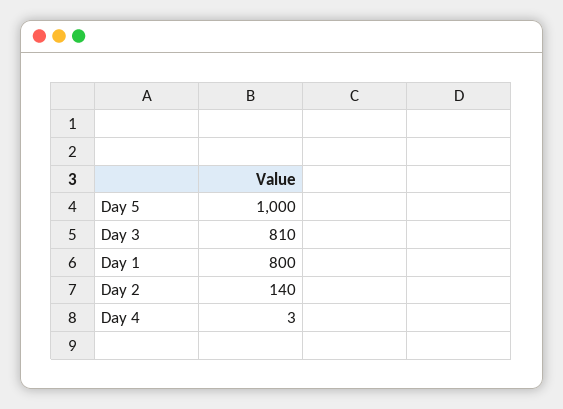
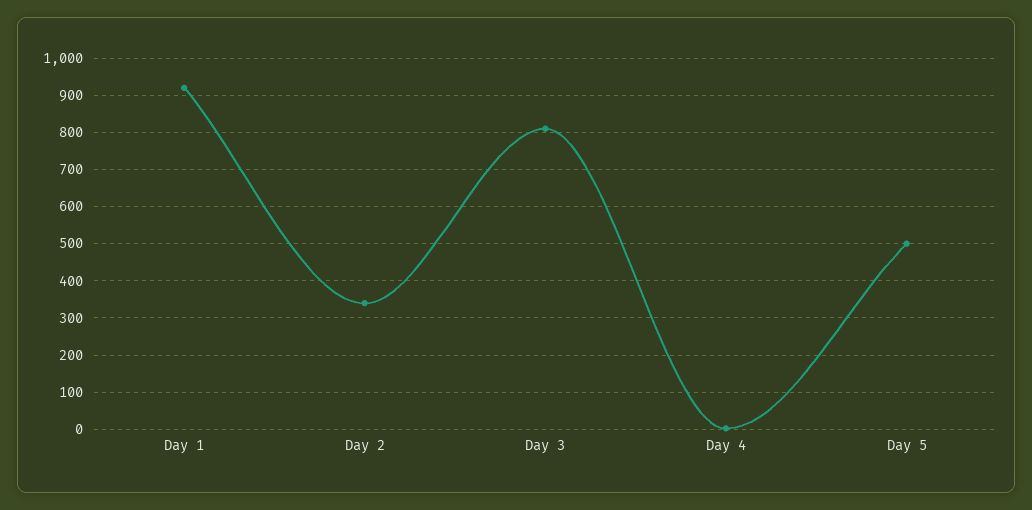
Day 5: 1000 -> 500
Day 1: 800 -> 920
Day 2: 140 -> 340

